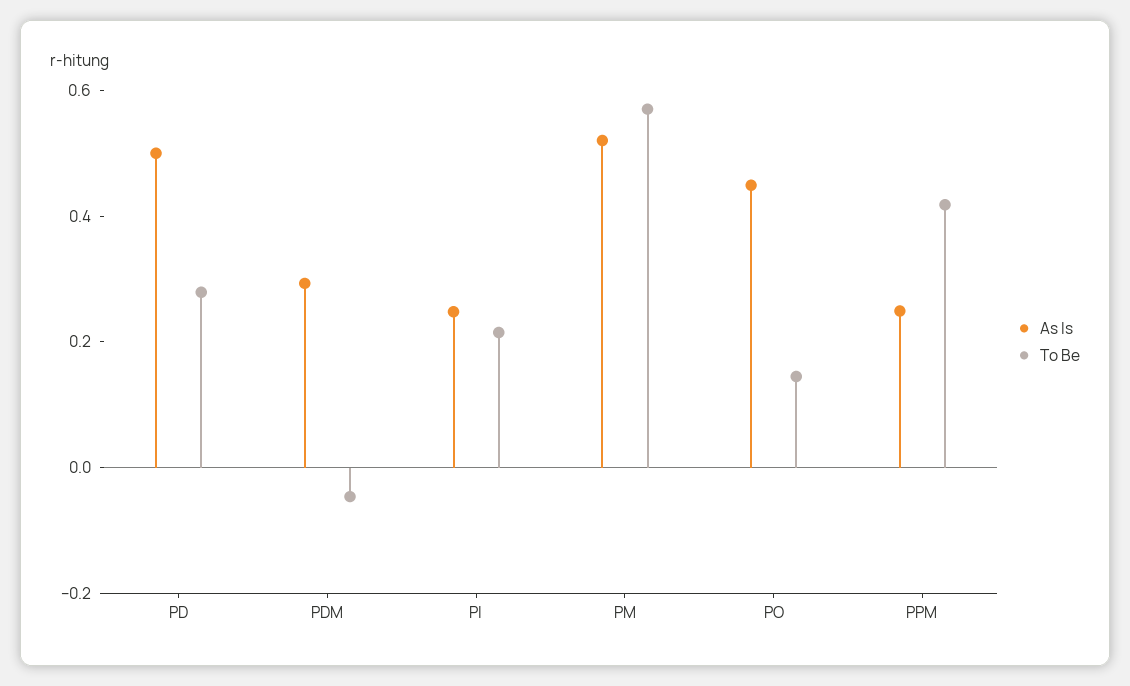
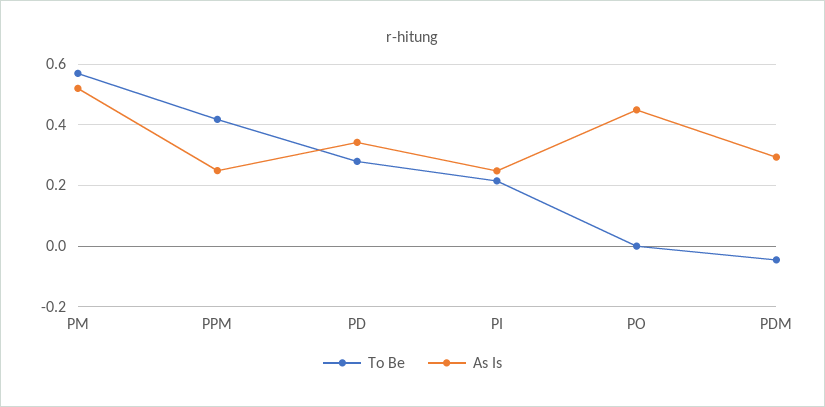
As Is, PD: 0.5 -> 0.34
To Be, PO: 0.15 -> 0

